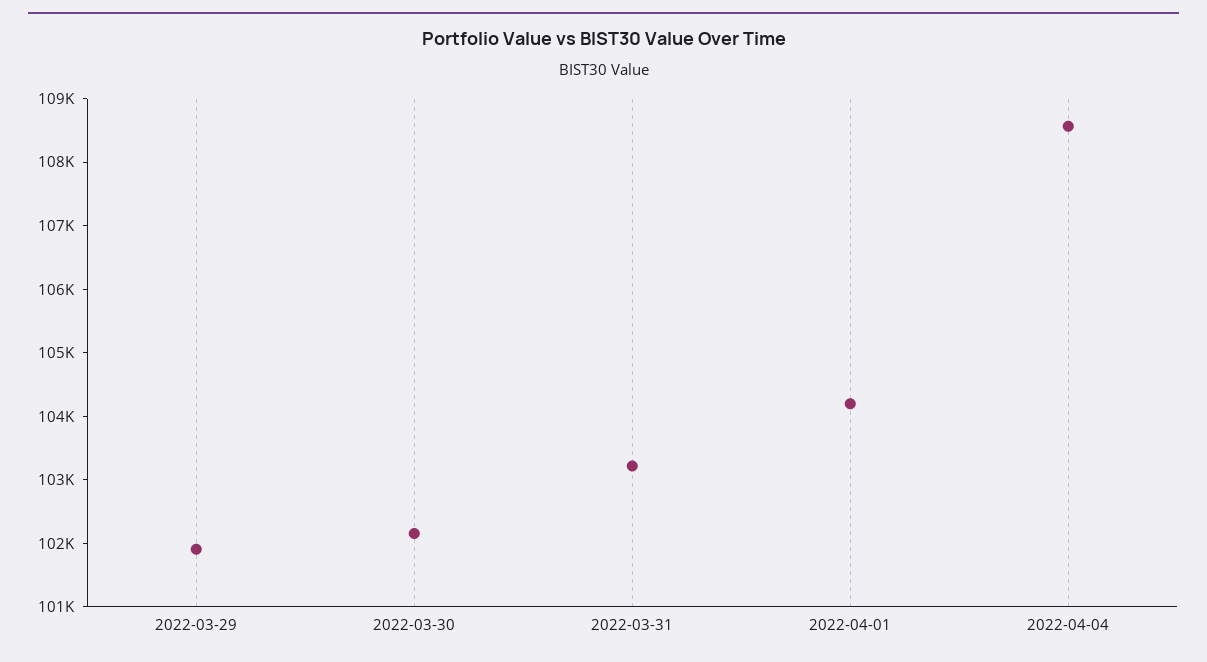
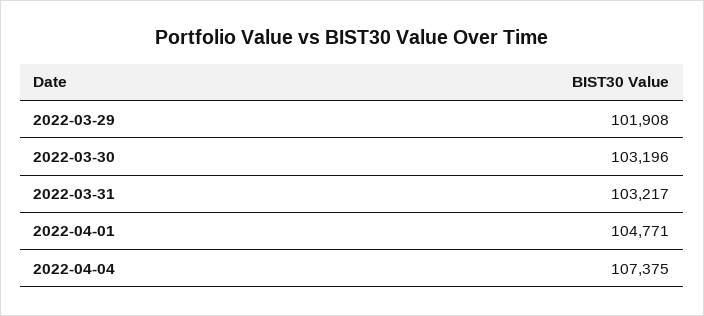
2022-03-30: 102200 -> 103196
2022-04-01: 104200 -> 104771
2022-04-04: 108600 -> 107375

